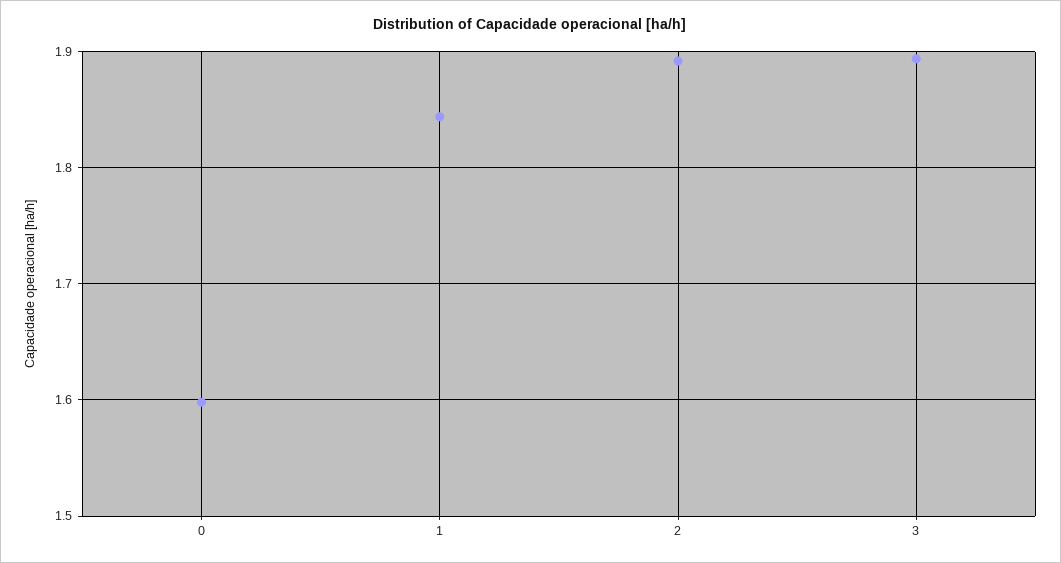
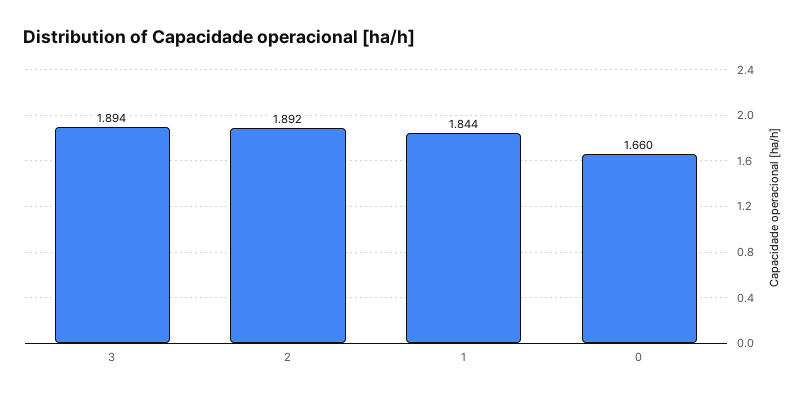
0: 1.6 -> 1.66

